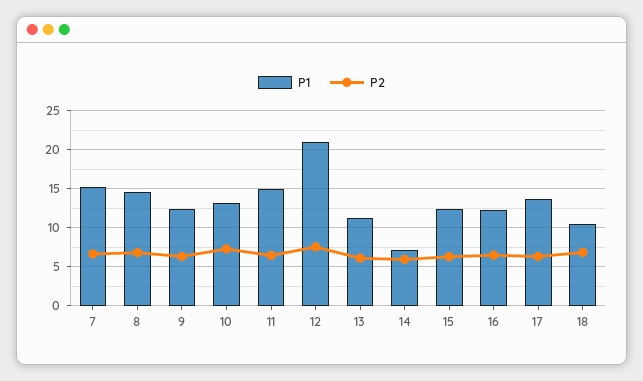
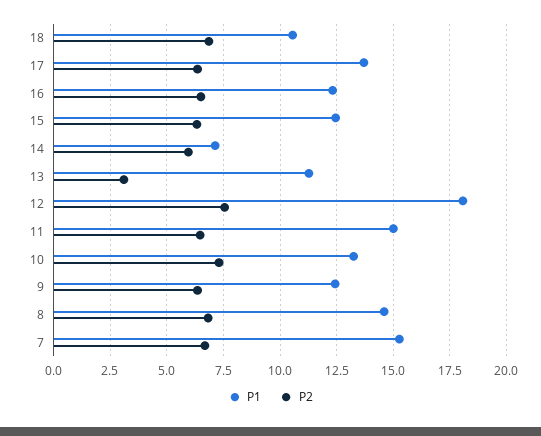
P1, 12: 21 -> 18
P2, 13: 6 -> 3

